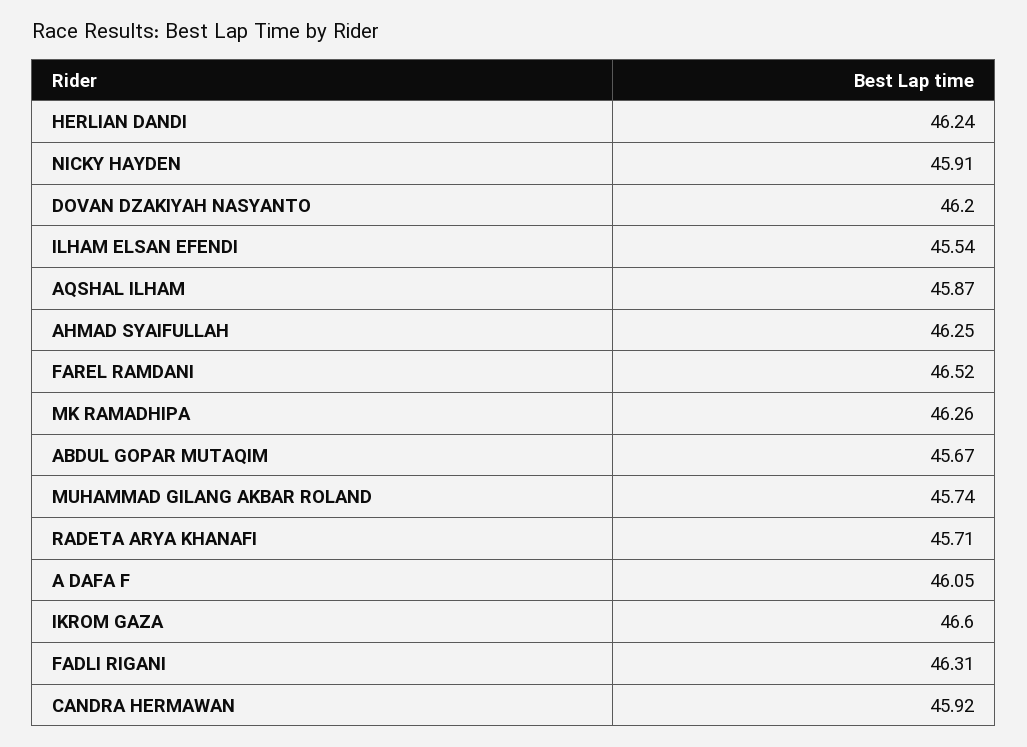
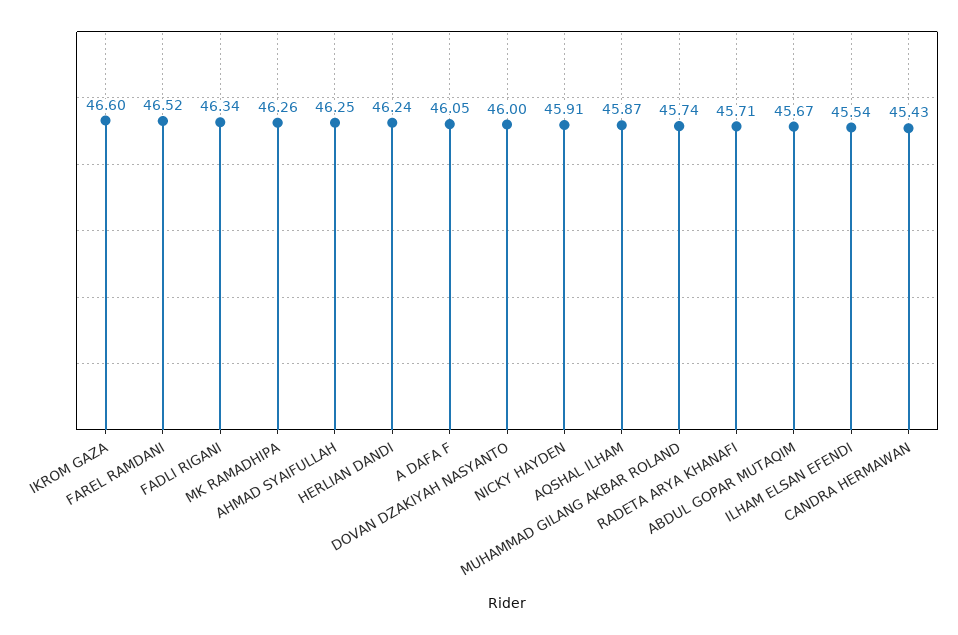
DOVAN DZAKIYAH NASYANTO: 46.2 -> 46
FADLI RIGANI: 46.31 -> 46.34
CANDRA HERMAWAN: 45.92 -> 45.43

